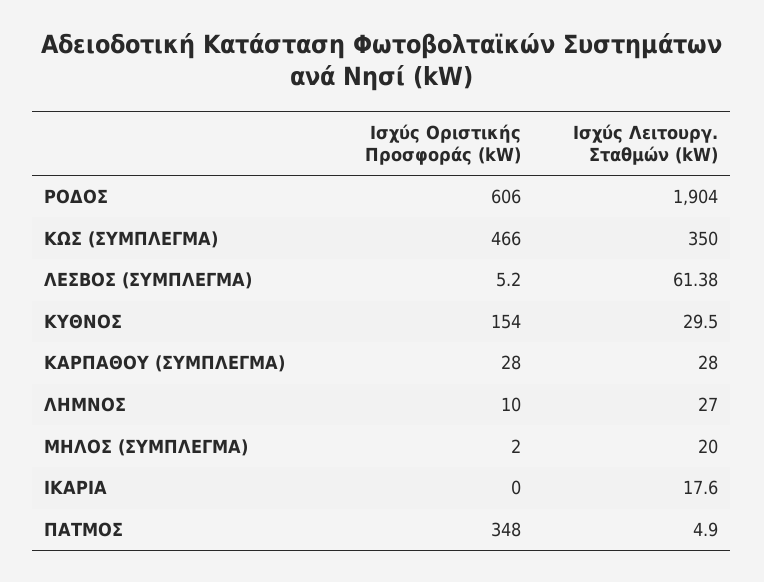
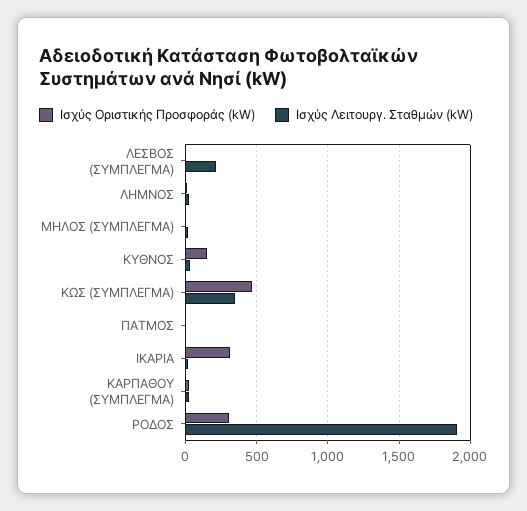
Ισχύς Οριστικής Προσφοράς (kW), ΡΟΔΟΣ: 606 -> 300
Ισχύς Λειτουργ. Σταθμών (kW), ΛΕΣΒΟΣ (ΣΥΜΠΛΕΓΜΑ): 61.38 -> 200
Ισχύς Οριστικής Προσφοράς (kW), ΙΚΑΡΙΑ: 0 -> 300
Ισχύς Οριστικής Προσφοράς (kW), ΠΑΤΜΟΣ: 348 -> 0

